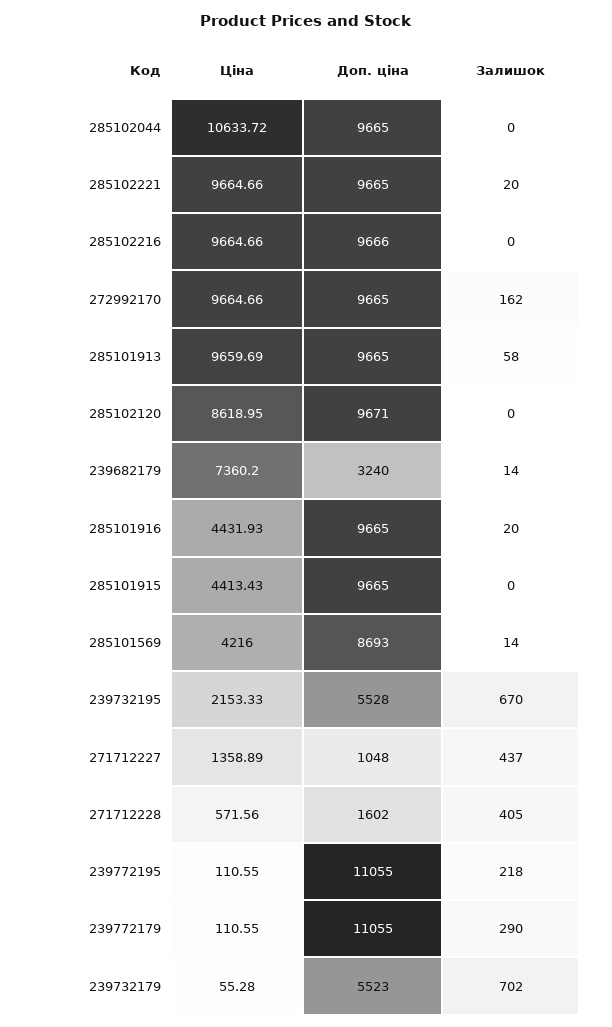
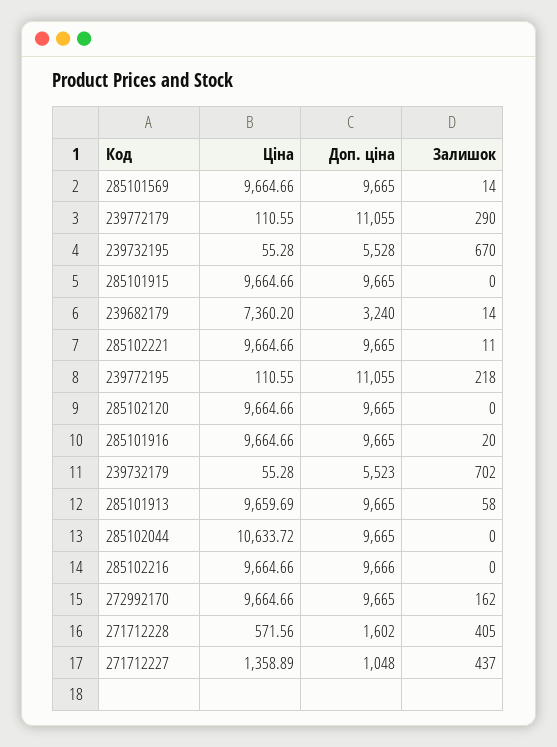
Залишок, 285102221: 20 -> 11
Ціна, 285102120: 8618.95 -> 9664.66
Доп. ціна, 285102120: 9671 -> 9665
Ціна, 285101916: 4431.93 -> 9664.66
Ціна, 285101915: 4413.43 -> 9664.66
Ціна, 285101569: 4216 -> 9664.66
Доп. ціна, 285101569: 8693 -> 9665
Ціна, 239732195: 2153.33 -> 55.28

